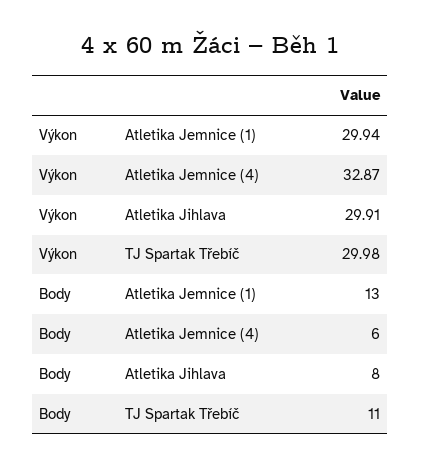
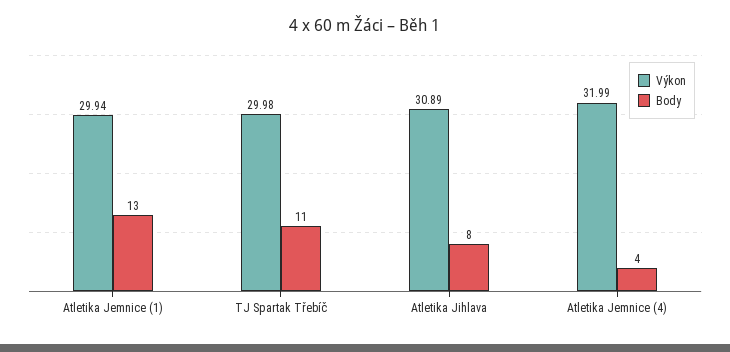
Výkon, Atletika Jemnice (4): 32.87 -> 31.99
Výkon, Atletika Jihlava: 29.91 -> 30.89
Body, Atletika Jemnice (4): 6 -> 4

